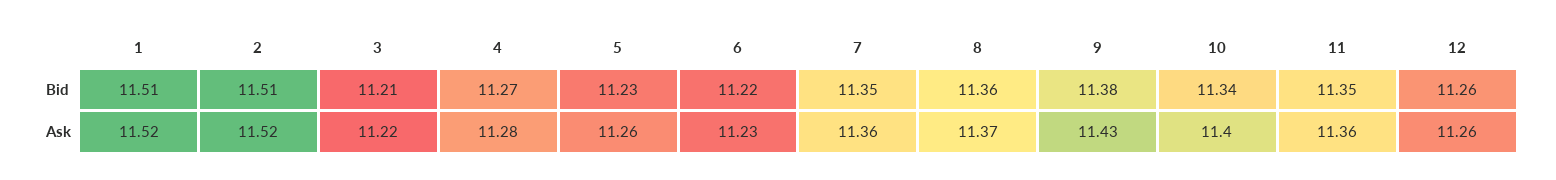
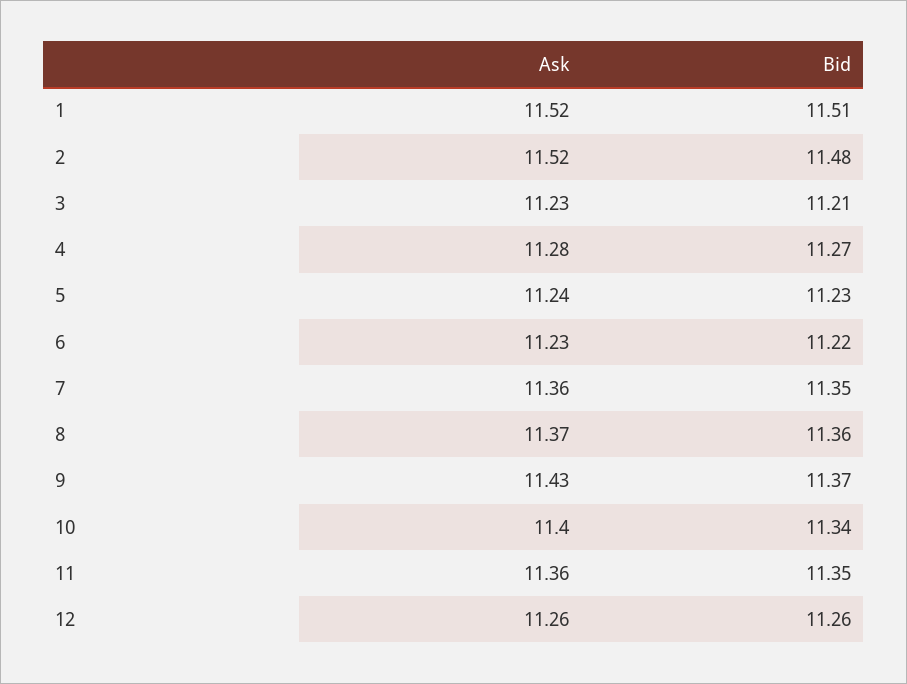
2, Bid: 11.51 -> 11.48
9, Bid: 11.38 -> 11.37
3, Ask: 11.22 -> 11.23
5, Ask: 11.26 -> 11.24

